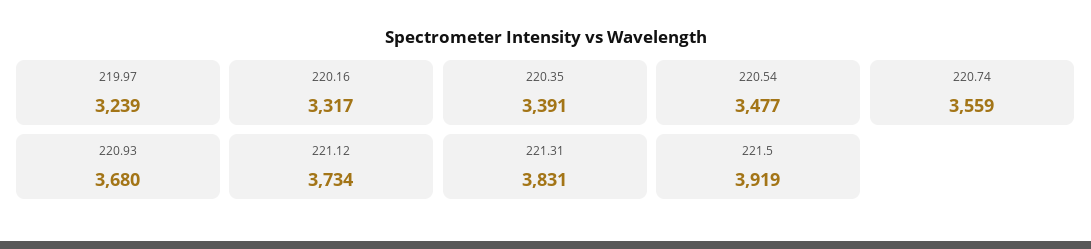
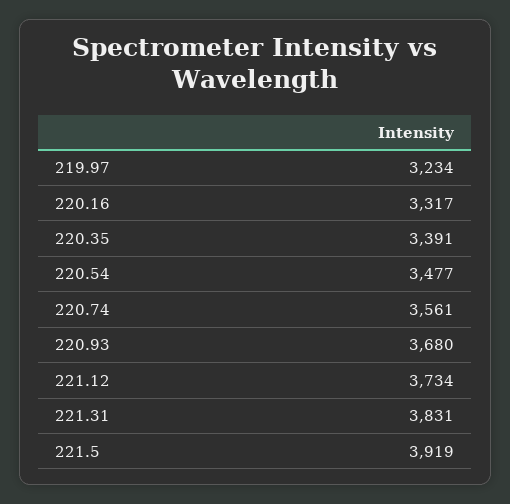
219.97: 3239 -> 3234
220.74: 3559 -> 3561

